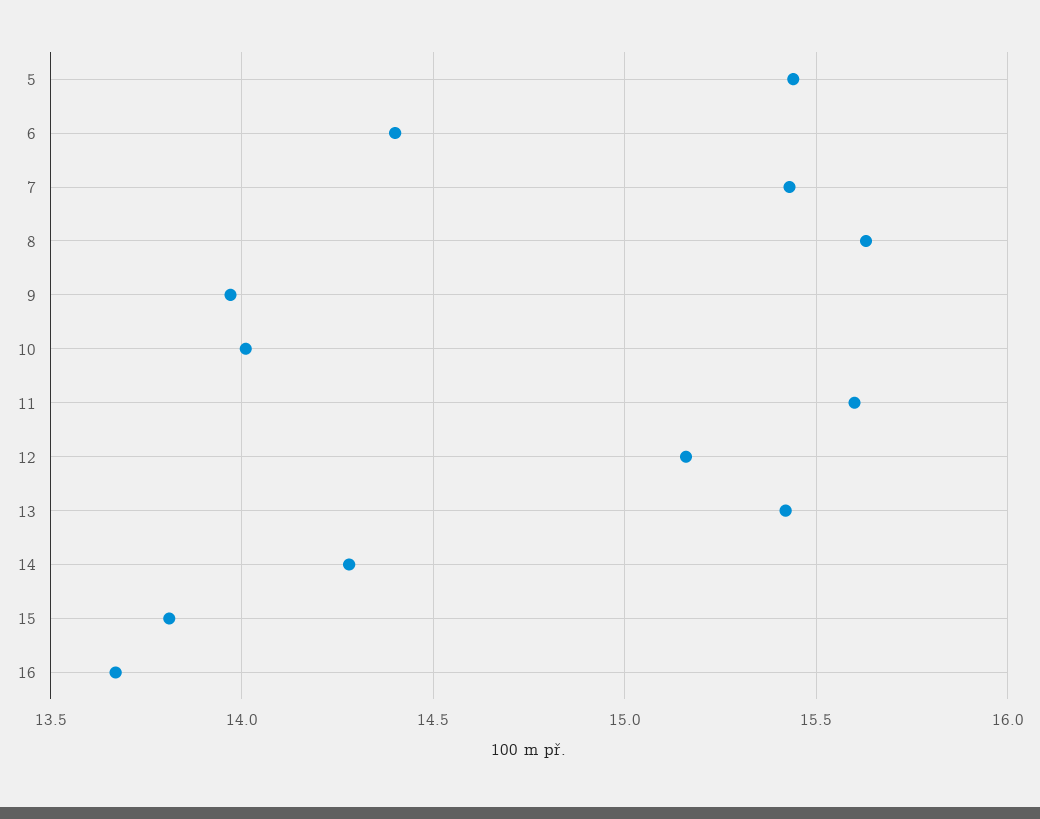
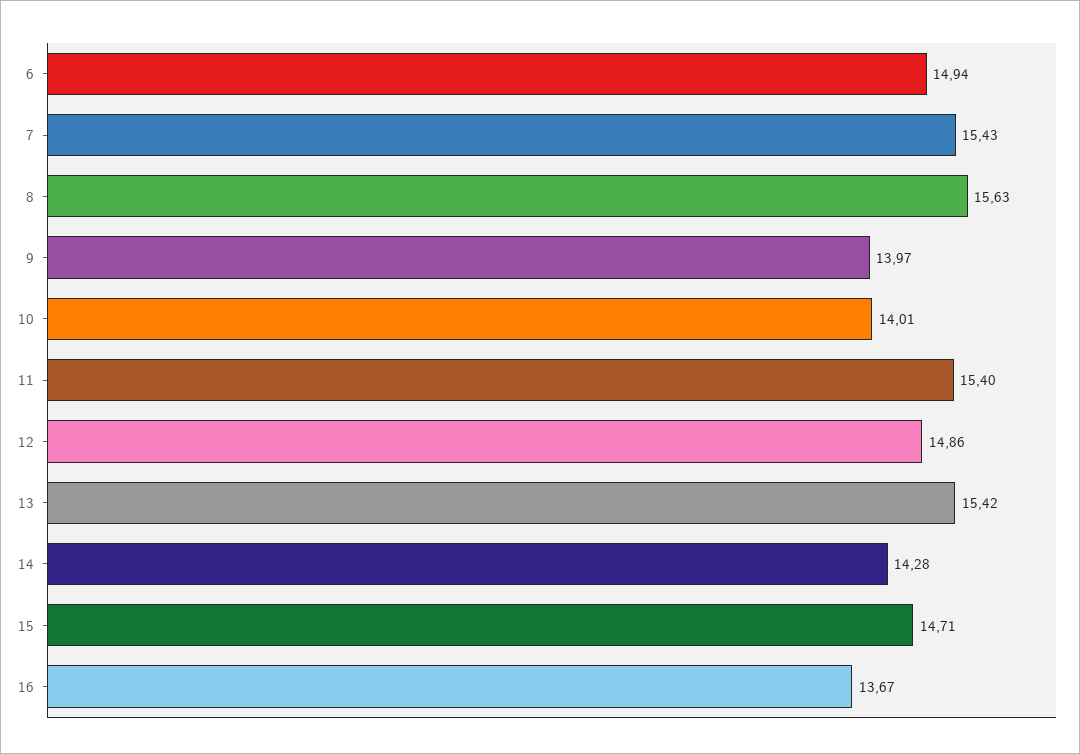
5: 15.45 -> none
6: 14.4 -> 14.94
11: 15.6 -> 15.4
12: 15.15 -> 14.86
15: 13.8 -> 14.71

